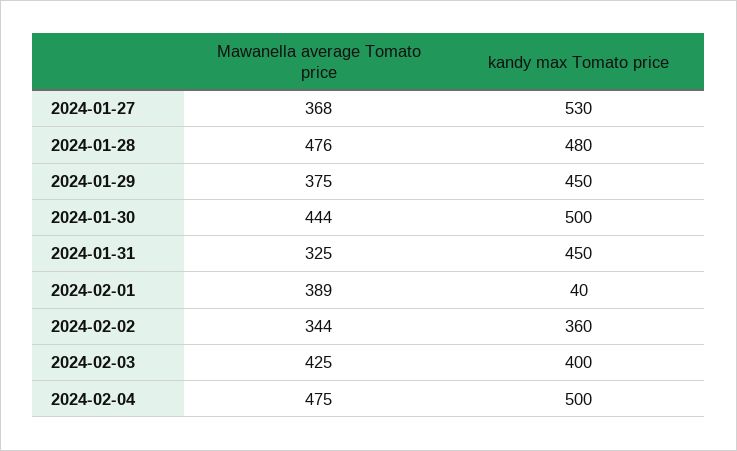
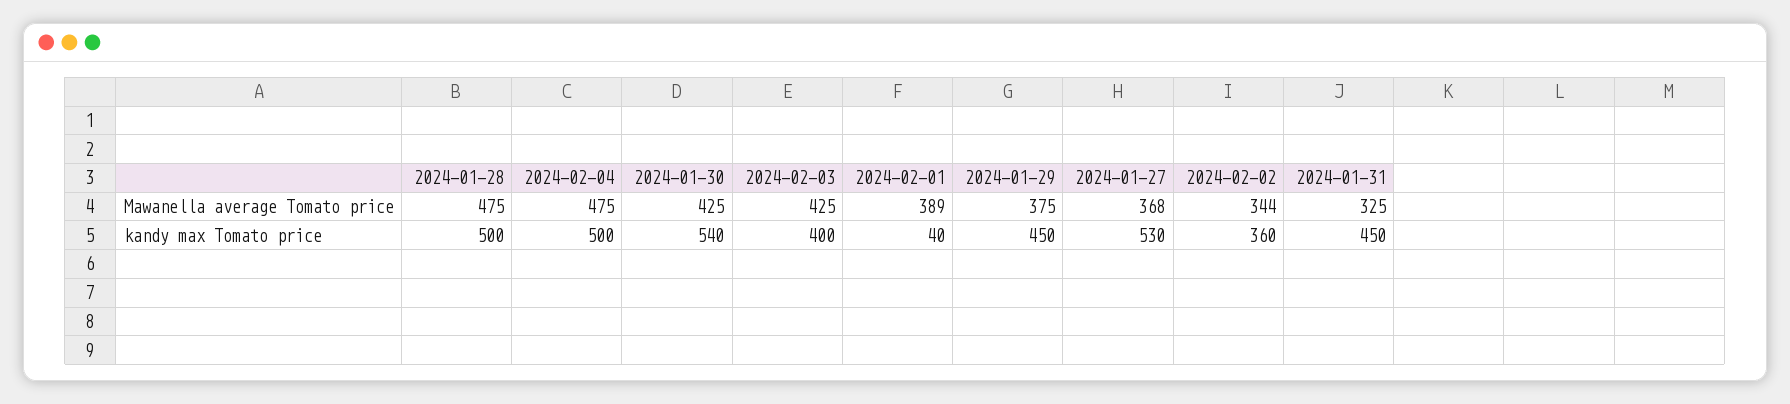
Mawanella average Tomato price, 2024-01-28: 476 -> 475
kandy max Tomato price, 2024-01-28: 480 -> 500
Mawanella average Tomato price, 2024-01-30: 444 -> 425
kandy max Tomato price, 2024-01-30: 500 -> 540

